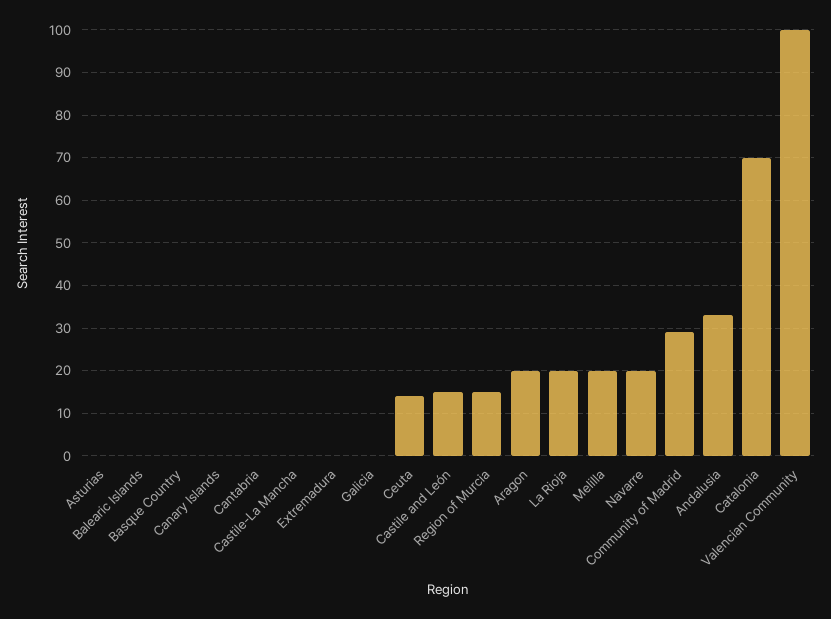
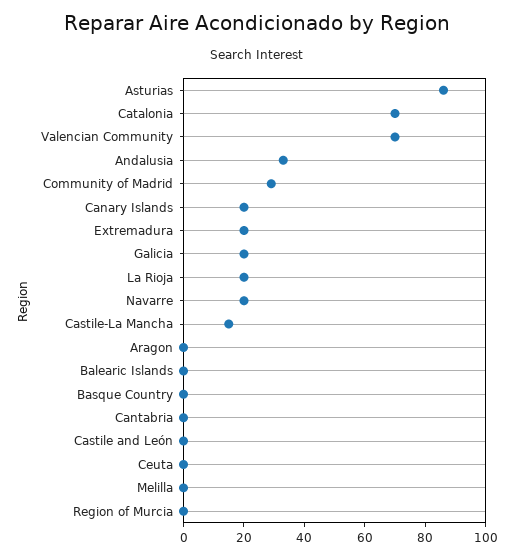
Asturias: 0 -> 85
Canary Islands: 0 -> 20
Castile-La Mancha: 0 -> 15
Extremadura: 0 -> 20
Galicia: 0 -> 20
Ceuta: 15 -> 0
Castile and León: 15 -> 0
Region of Murcia: 15 -> 0
Aragon: 20 -> 0
Melilla: 20 -> 0
Valencian Community: 100 -> 70

